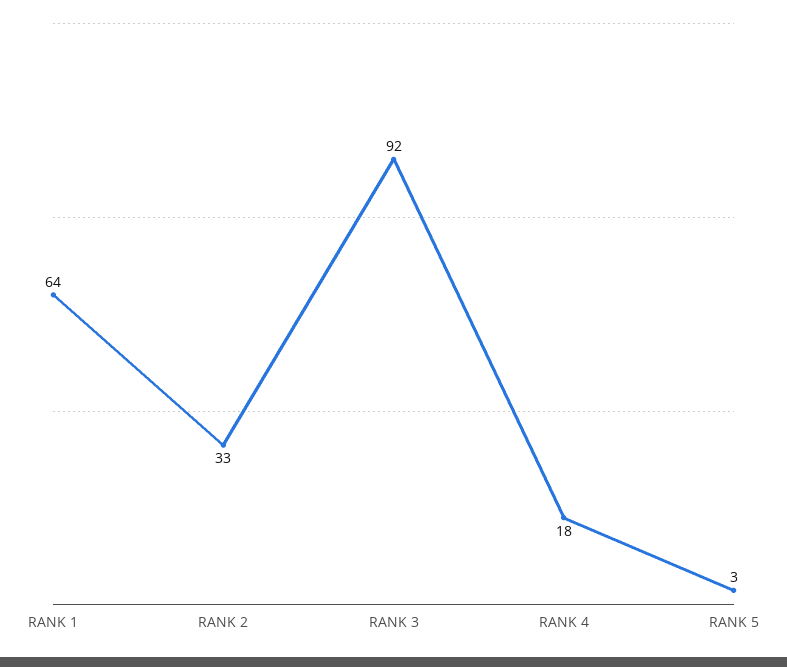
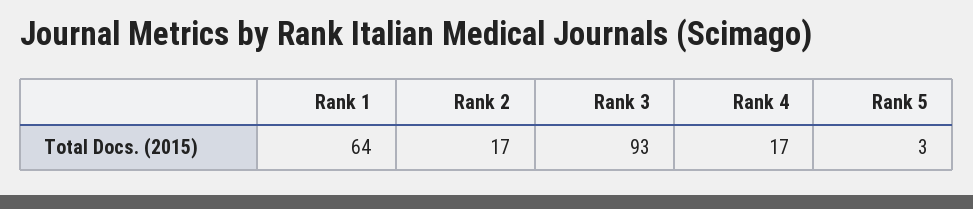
RANK 2: 33 -> 17
RANK 3: 92 -> 93
RANK 4: 18 -> 17

